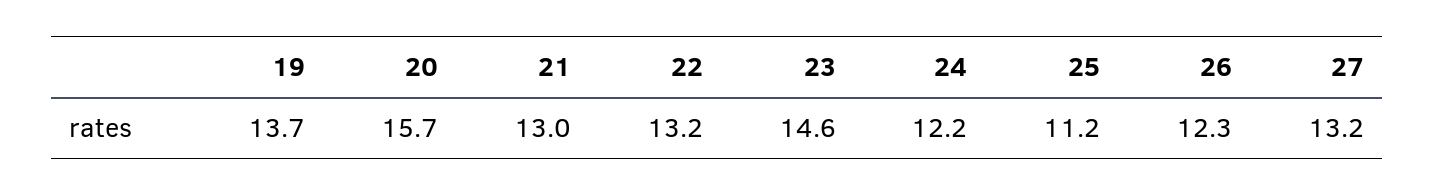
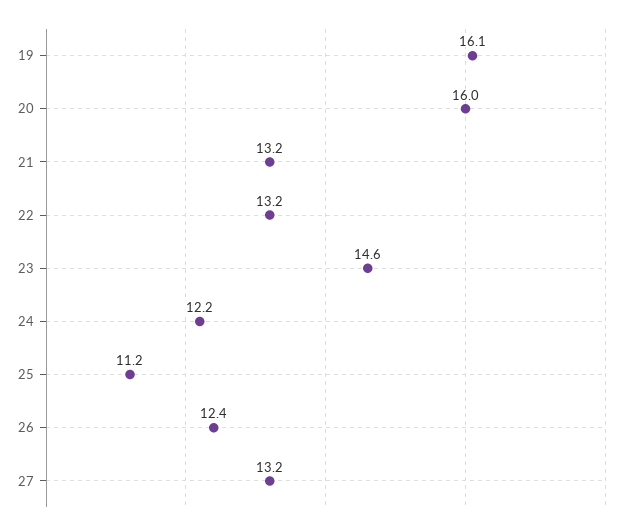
19: 13.7 -> 16.1
20: 15.7 -> 16
21: 13 -> 13.2
26: 12.3 -> 12.4

